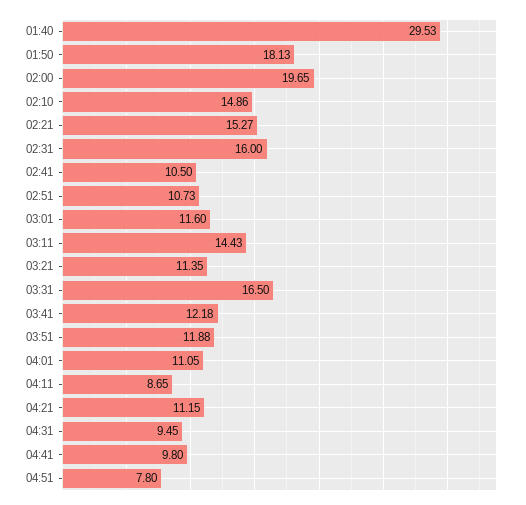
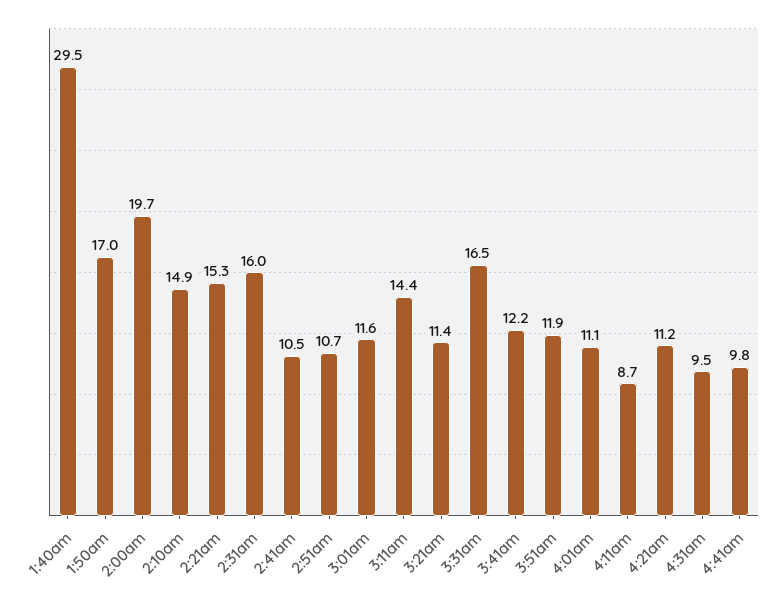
01:50: 18.13 -> 17
04:51: 7.8 -> none

